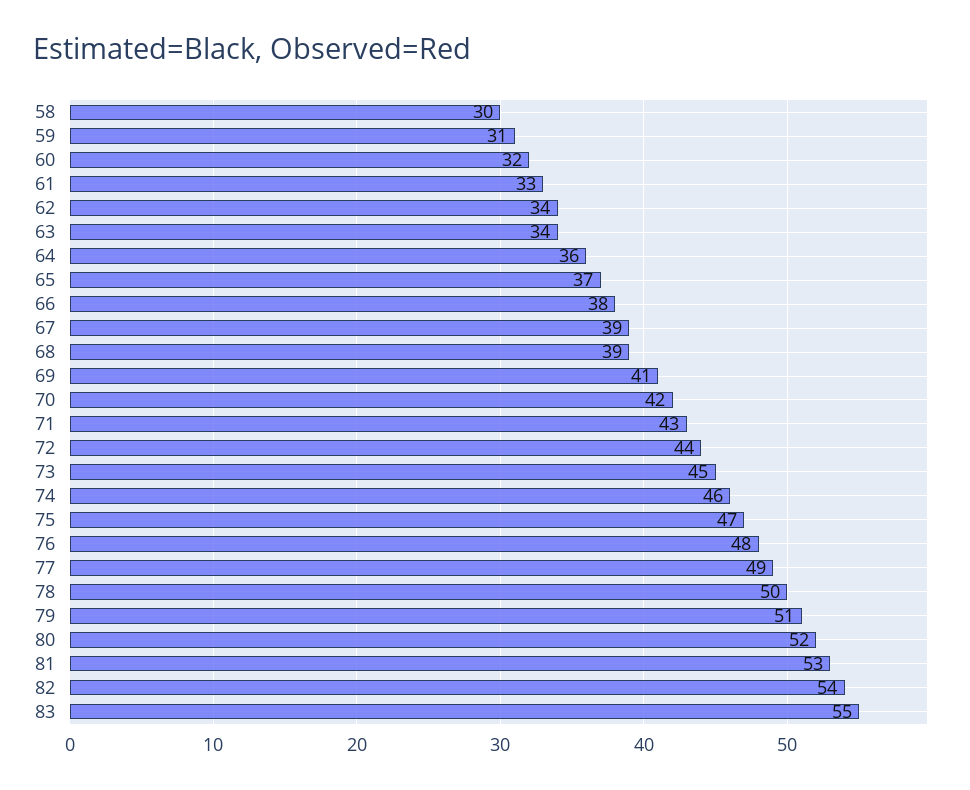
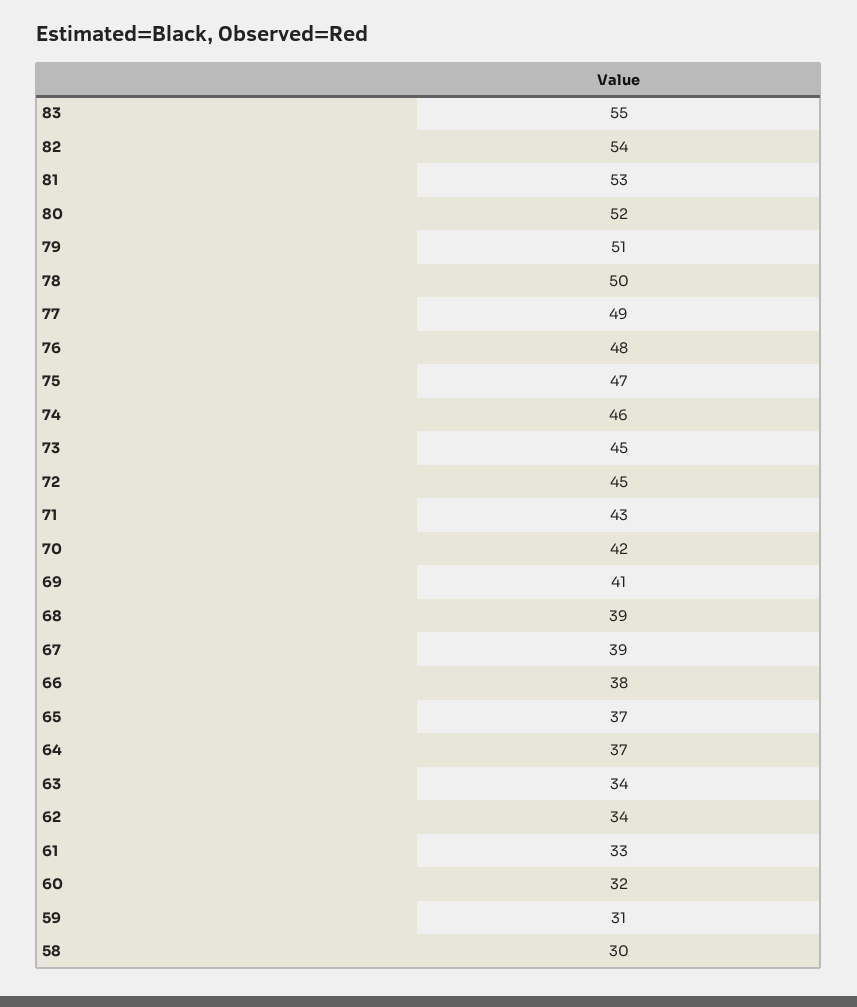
64: 36 -> 37
72: 44 -> 45

